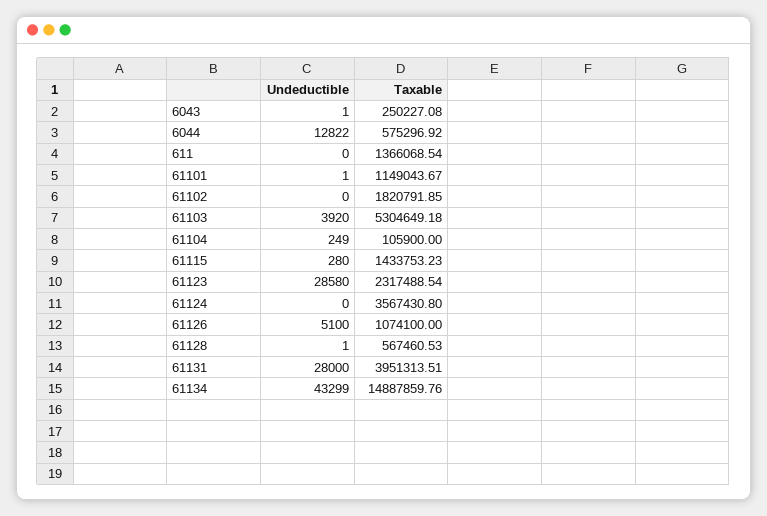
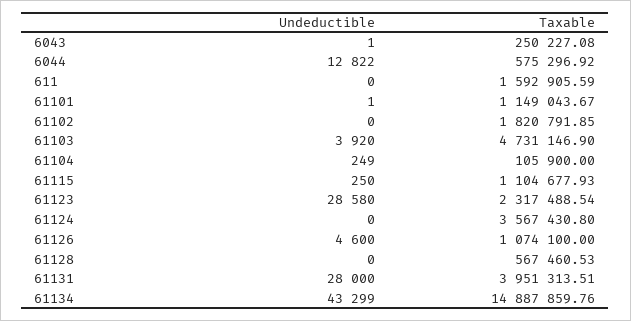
Taxable, 611: 1366068.54 -> 1592905.59
Taxable, 61103: 5304649.18 -> 4731146.9
Undeductible, 61115: 280 -> 250
Taxable, 61115: 1433753.23 -> 1104677.93
Undeductible, 61126: 5100 -> 4600
Undeductible, 61128: 1 -> 0

